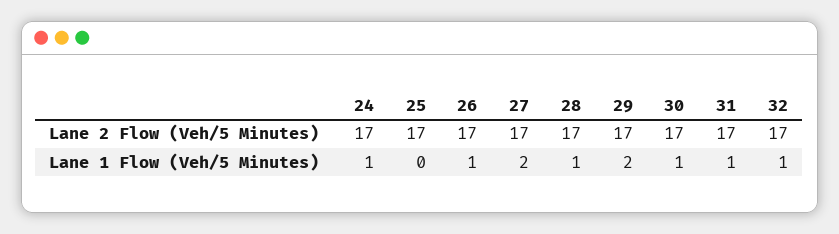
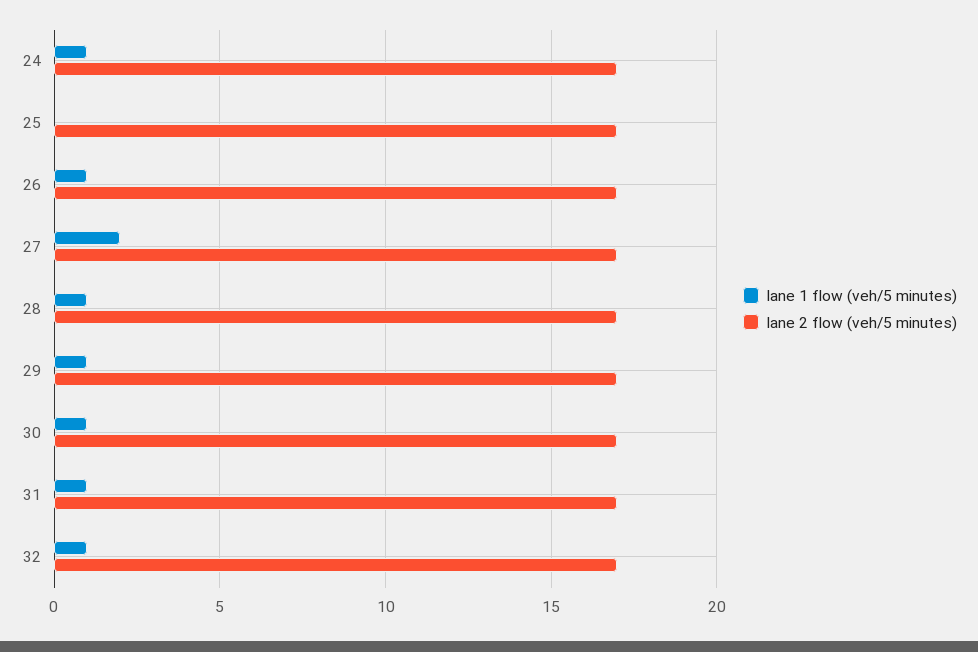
Lane 1 Flow (Veh/5 Minutes), 29: 2 -> 1

